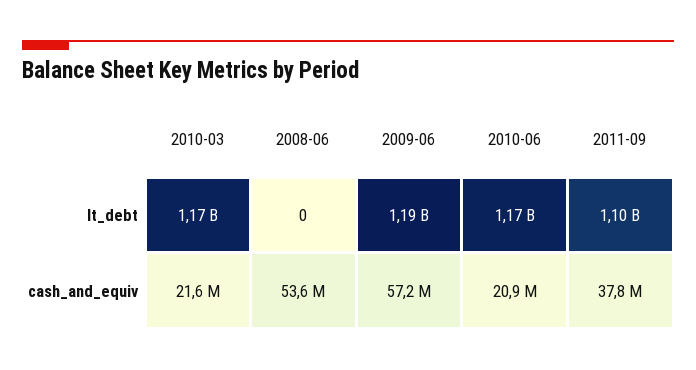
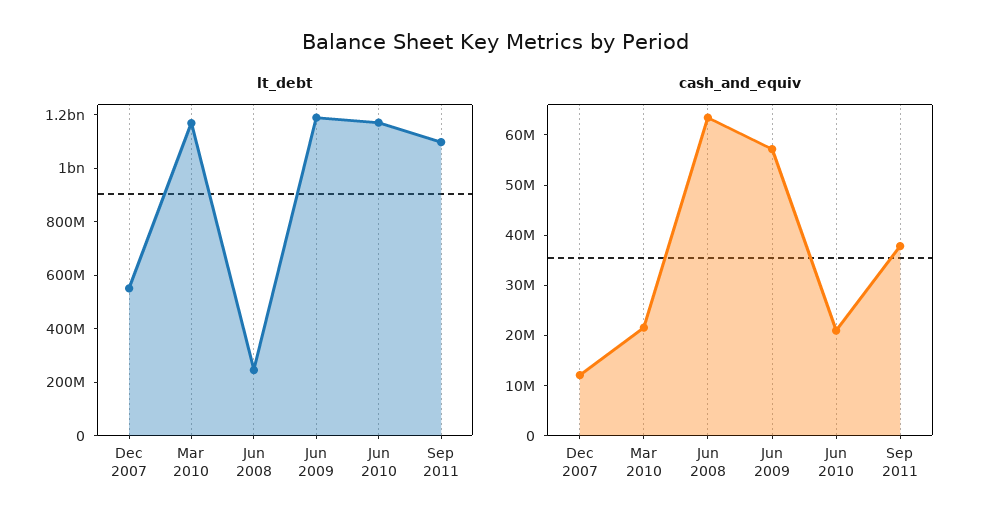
lt_debt, 2008-06: 0 -> 250000000
cash_and_equiv, 2008-06: 53600000 -> 64000000
lt_debt, Dec 2007: none -> 550000000
cash_and_equiv, Dec 2007: none -> 12000000

